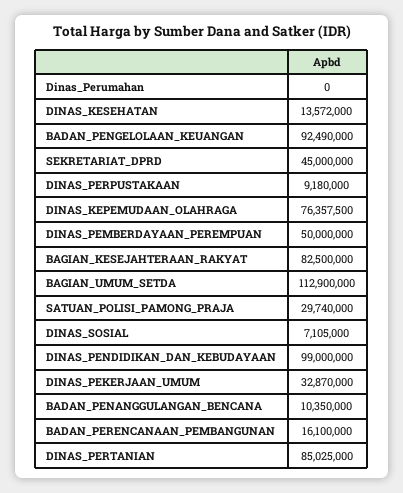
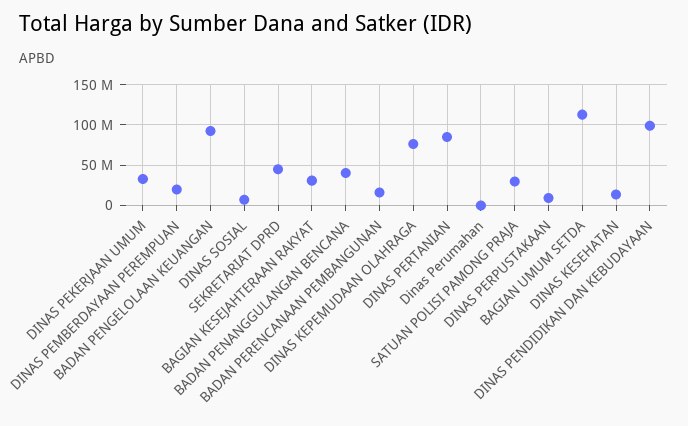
DINAS_PEMBERDAYAAN_PEREMPUAN: 50000000 -> 20000000
BAGIAN_KESEJAHTERAAN_RAKYAT: 82500000 -> 30000000
BADAN_PENANGGULANGAN_BENCANA: 10350000 -> 40000000

